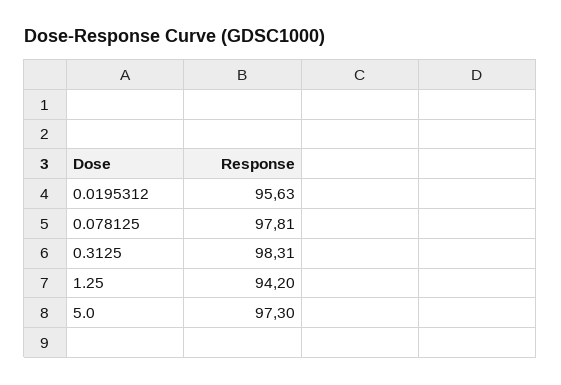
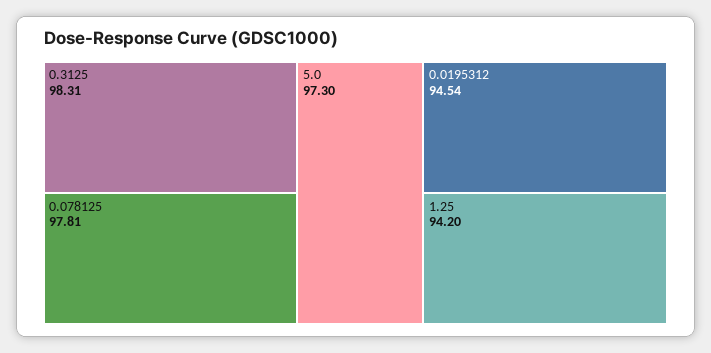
0.0195312: 95.63 -> 94.54

